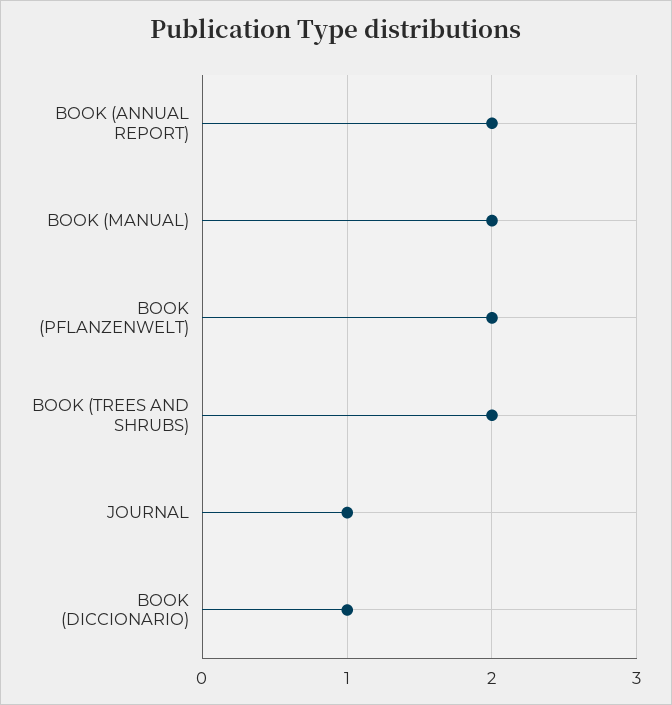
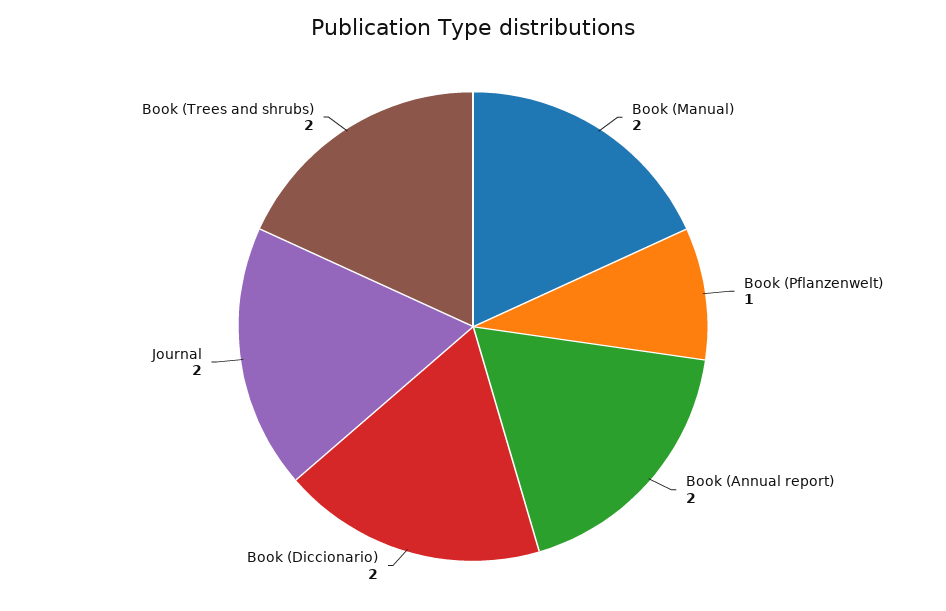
BOOK (PFLANZENWELT): 2 -> 1
JOURNAL: 1 -> 2
BOOK (DICCIONARIO): 1 -> 2

